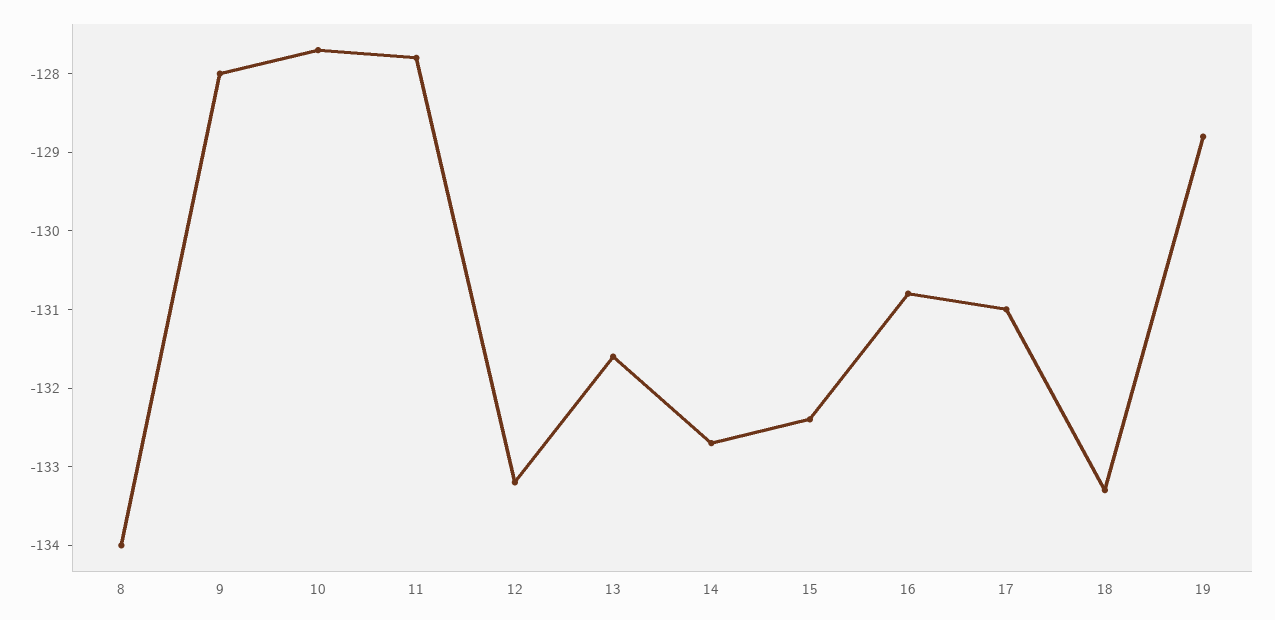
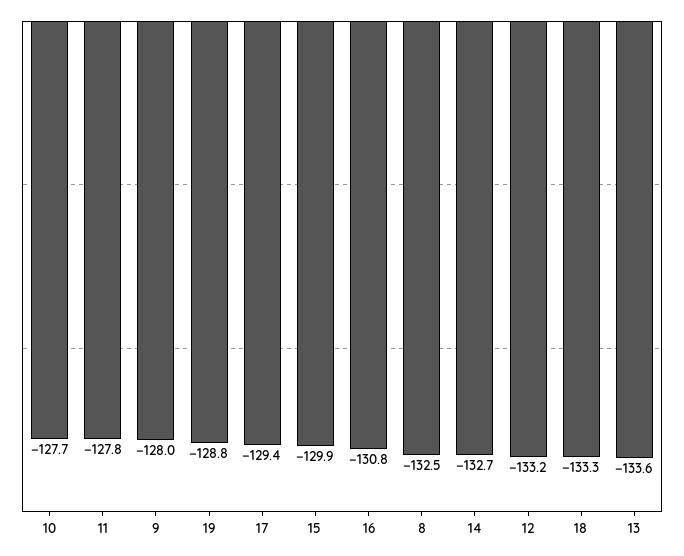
8: -134 -> -132.5
13: -131.5 -> -133.6
15: -132.5 -> -129.9
17: -131 -> -129.4

